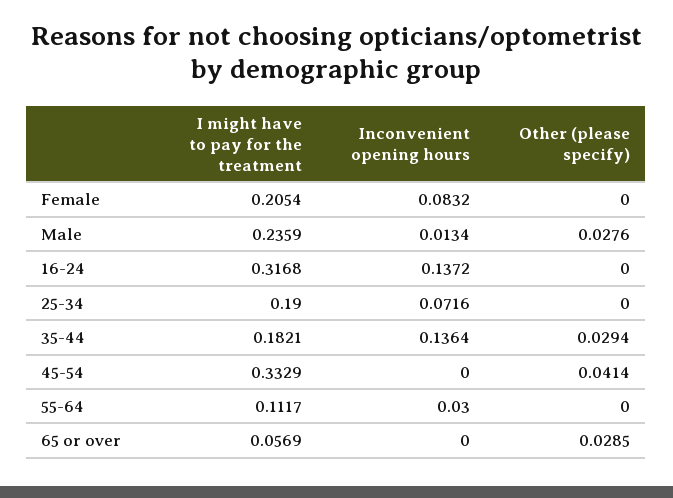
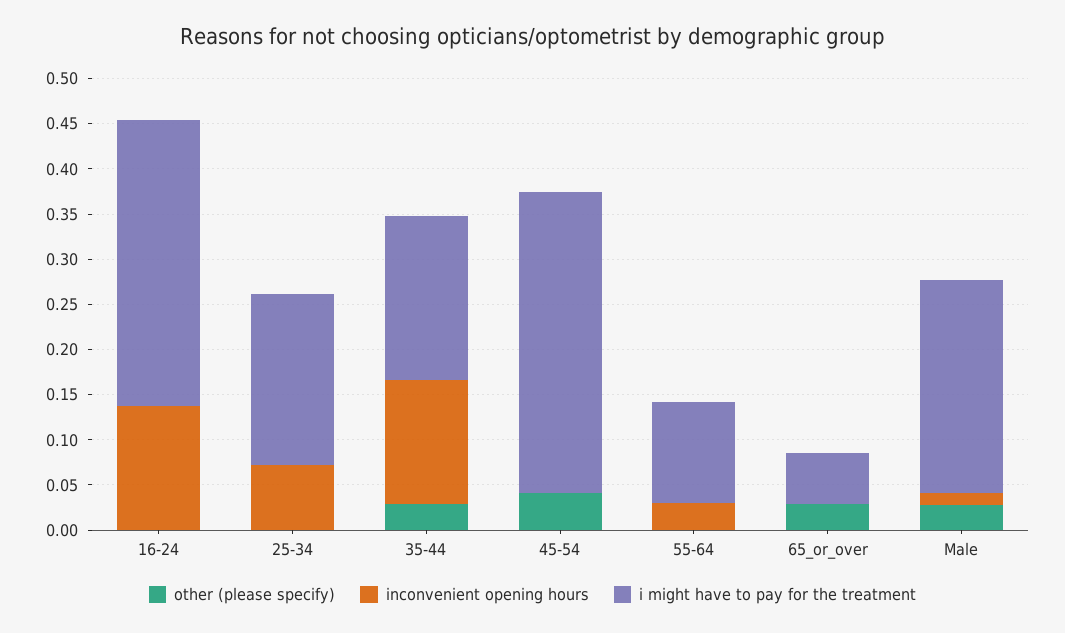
I might have to pay for the treatment, Female: 0.2054 -> none
Inconvenient opening hours, Female: 0.0832 -> none
Other (please specify), Female: 0 -> none

